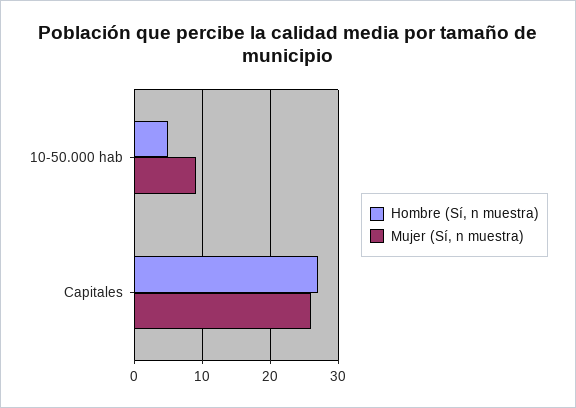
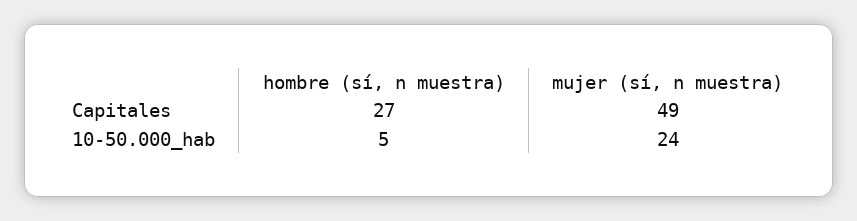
Mujer (Sí, n muestra), 10-50.000 hab: 9 -> 24
Mujer (Sí, n muestra), Capitales: 26 -> 49

